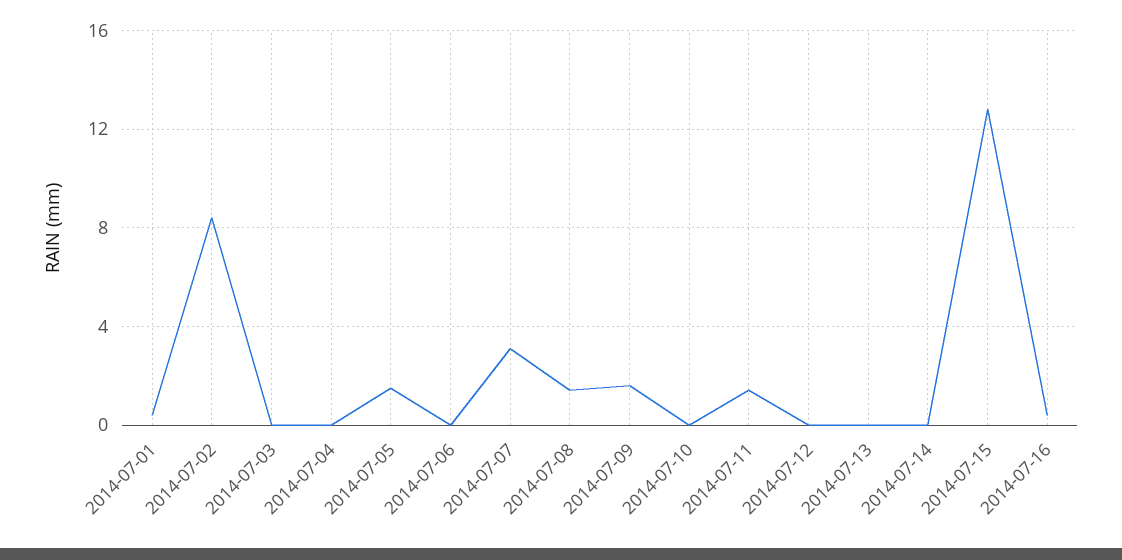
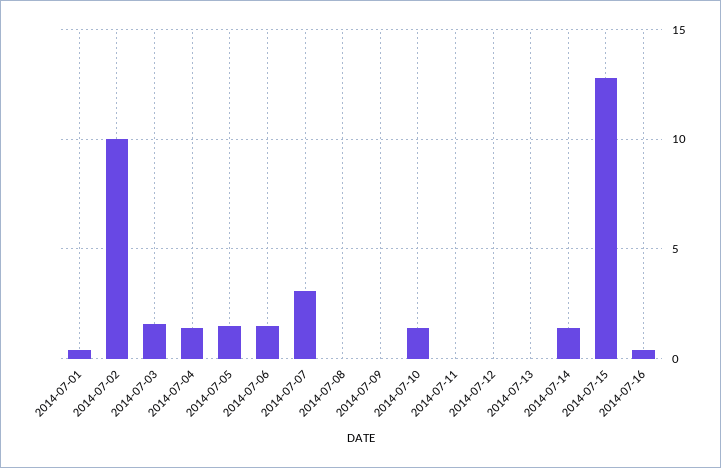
2014-07-02: 8.5 -> 10
2014-07-03: 0 -> 1.5
2014-07-04: 0 -> 1.5
2014-07-06: 0 -> 1.5
2014-07-08: 1.5 -> 0
2014-07-09: 1.5 -> 0
2014-07-10: 0 -> 1.5
2014-07-11: 1.5 -> 0
2014-07-14: 0 -> 1.5

